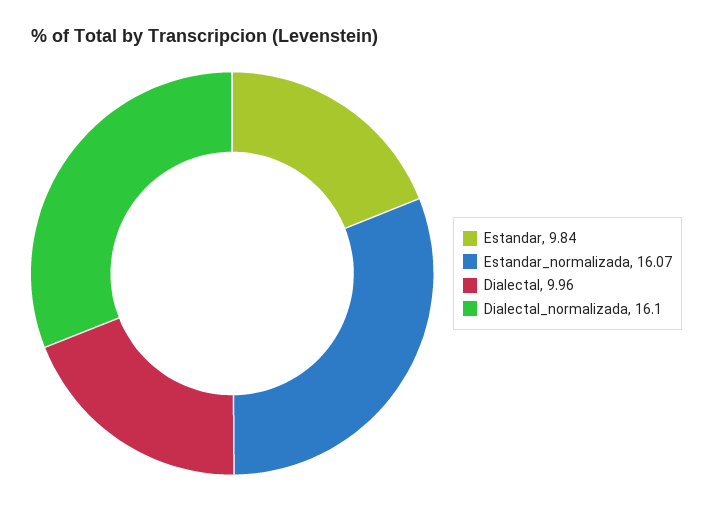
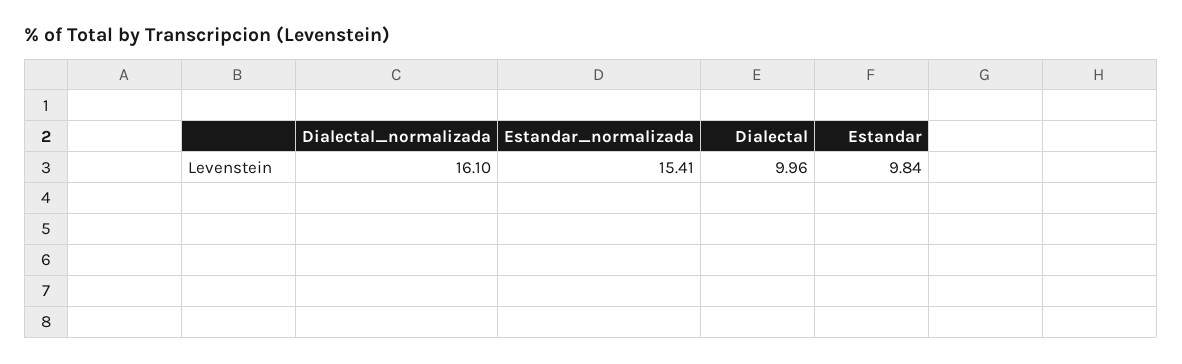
Estandar_normalizada: 16.07 -> 15.41

